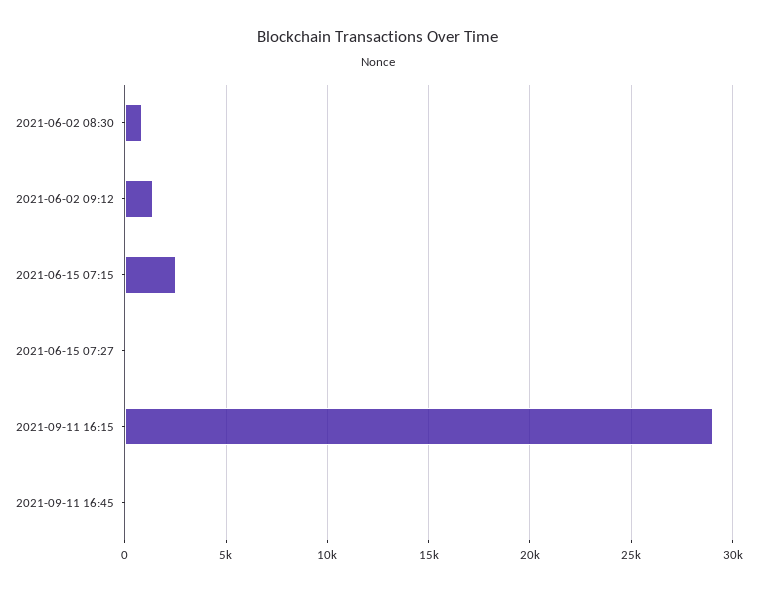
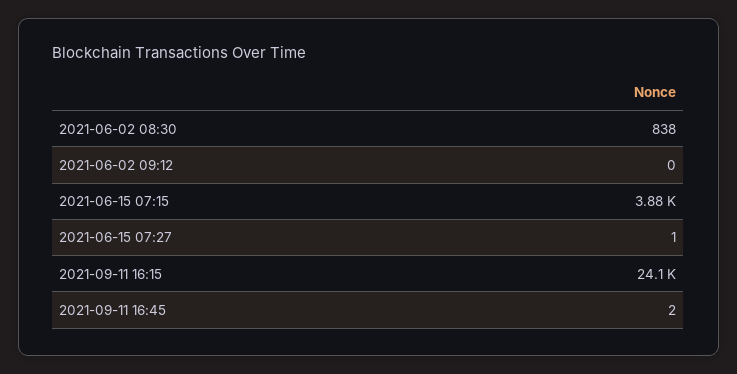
2021-06-02 09:12: 1500 -> 0
2021-06-15 07:15: 2500 -> 3880
2021-09-11 16:15: 29000 -> 24100

